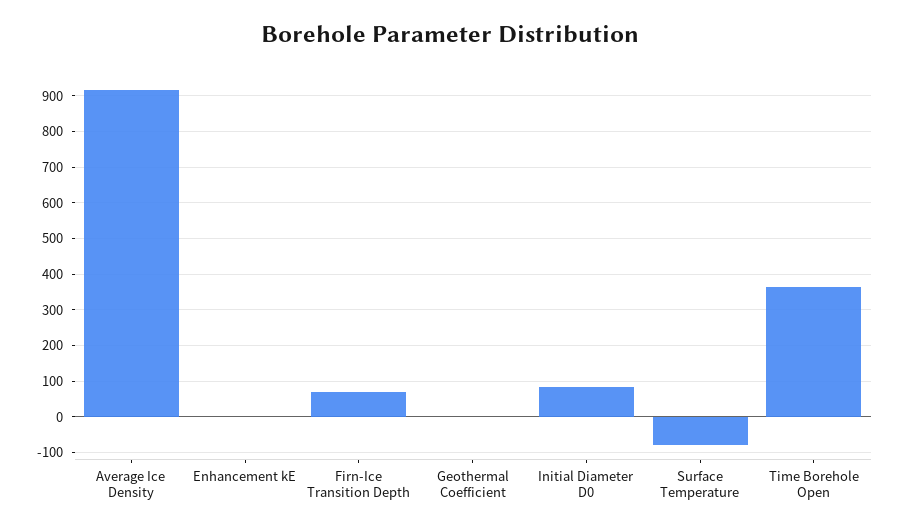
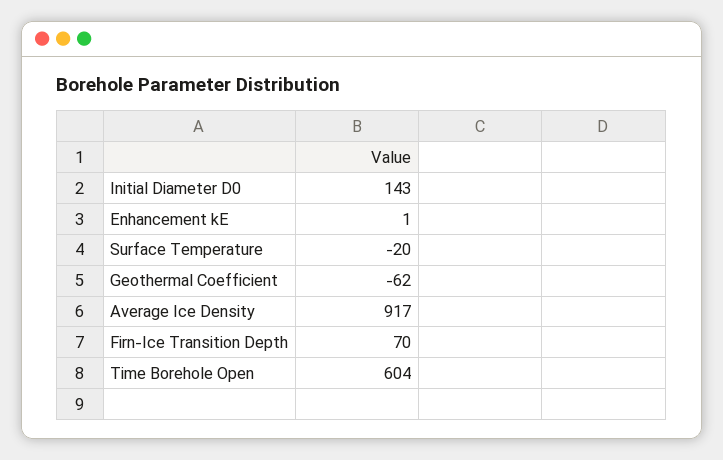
Geothermal Coefficient: 0 -> -62
Initial Diameter D0: 80 -> 143
Surface Temperature: -80 -> -20
Time Borehole Open: 360 -> 604

